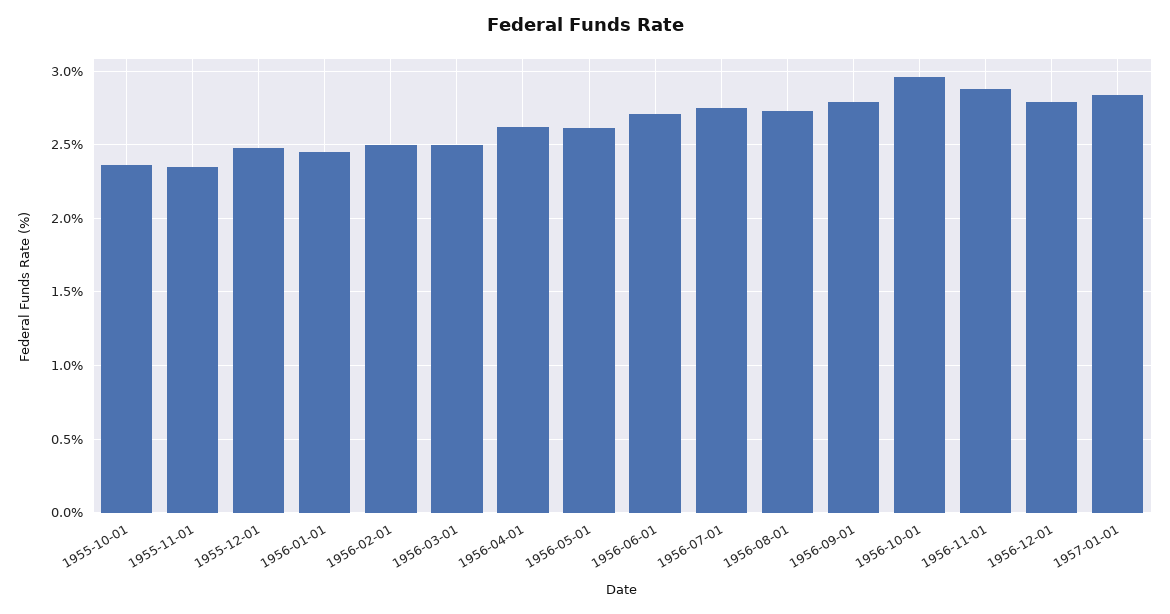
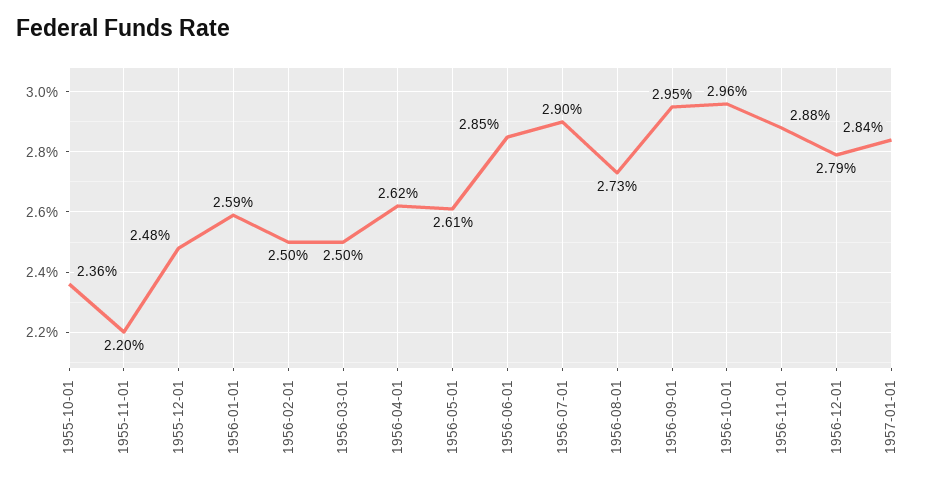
1955-11-01: 2.35 -> 2.2
1956-01-01: 2.45 -> 2.59
1956-06-01: 2.7 -> 2.85
1956-07-01: 2.75 -> 2.9
1956-09-01: 2.8 -> 2.95

